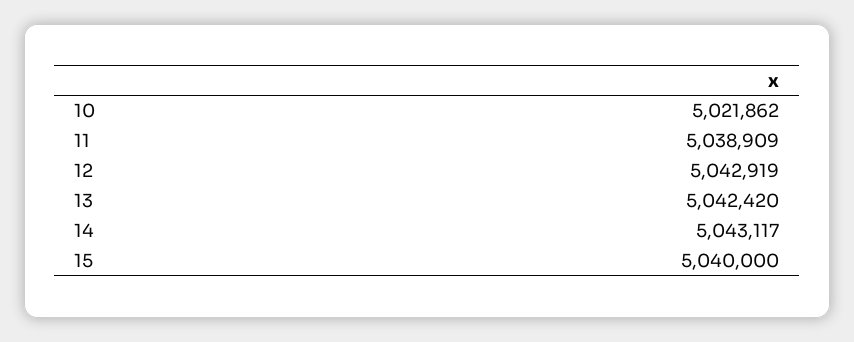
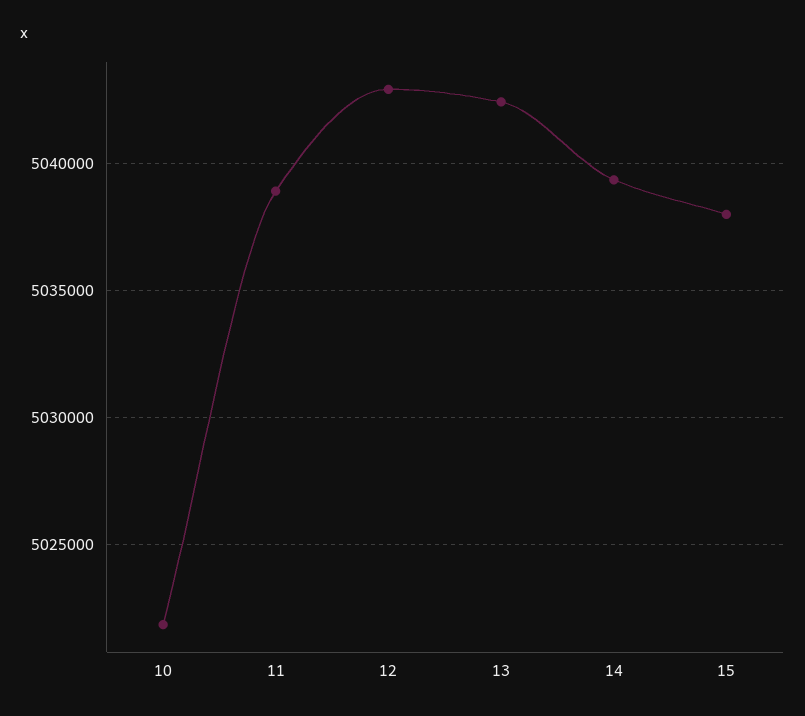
14: 5043117 -> 5039500
15: 5040000 -> 5038000

